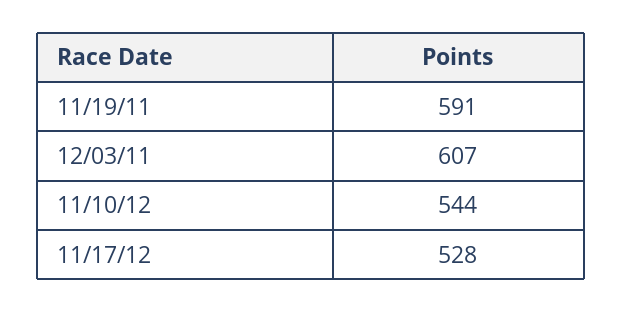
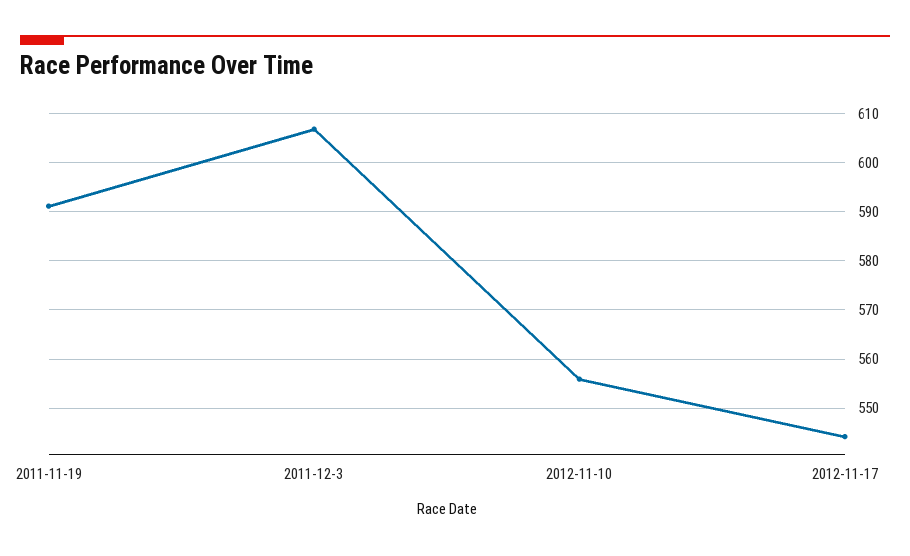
11/10/12: 544 -> 556
11/17/12: 528 -> 544

